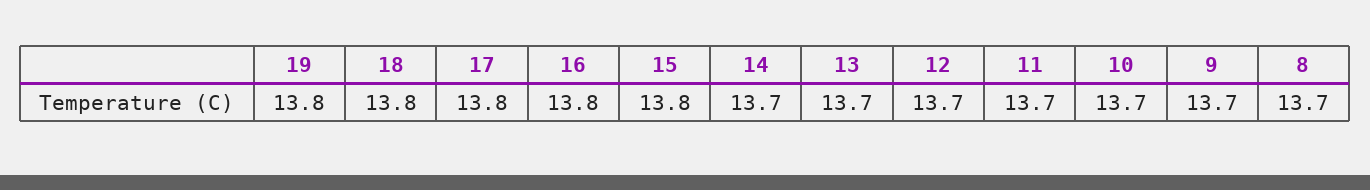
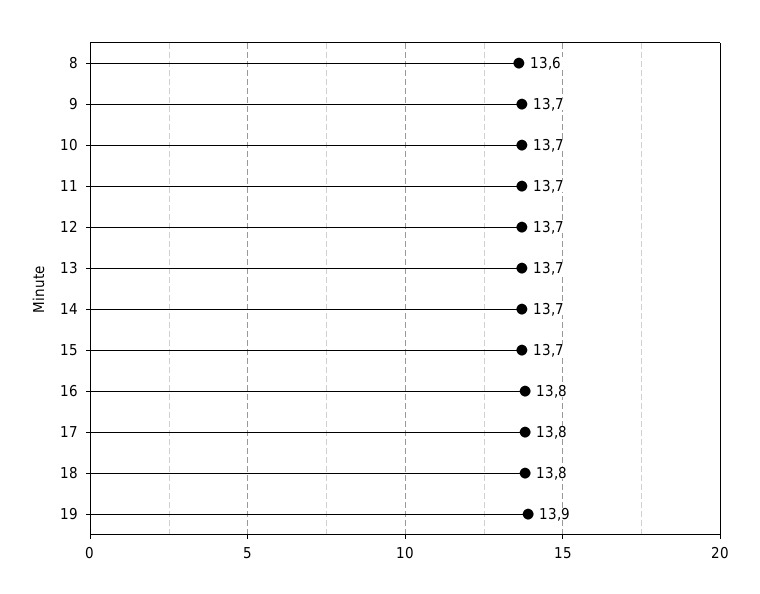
19: 13.8 -> 13.9
15: 13.8 -> 13.7
8: 13.7 -> 13.6

